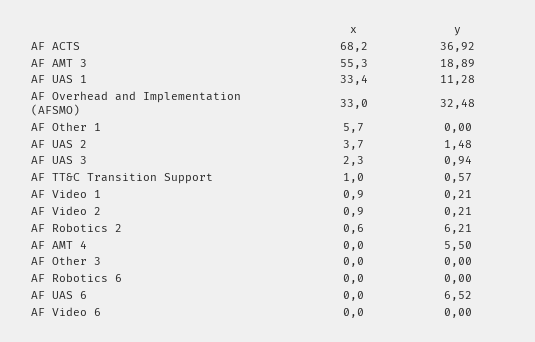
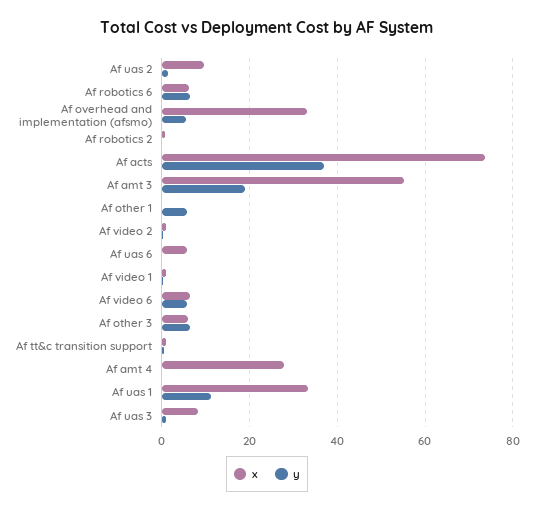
x, AF ACTS: 68.2 -> 74
y, AF Overhead and Implementation (AFSMO): 32.48 -> 6
x, AF Other 1: 5.7 -> 0
y, AF Other 1: 0 -> 6
x, AF UAS 2: 3.7 -> 10
x, AF UAS 3: 2.3 -> 8
y, AF Robotics 2: 6.21 -> 0
x, AF AMT 4: 0 -> 28
y, AF AMT 4: 5.5 -> 0
x, AF Other 3: 0 -> 6
y, AF Other 3: 0 -> 6
x, AF Robotics 6: 0 -> 6
y, AF Robotics 6: 0 -> 6
x, AF UAS 6: 0 -> 6
y, AF UAS 6: 6.52 -> 0
x, AF Video 6: 0 -> 6
y, AF Video 6: 0 -> 6

